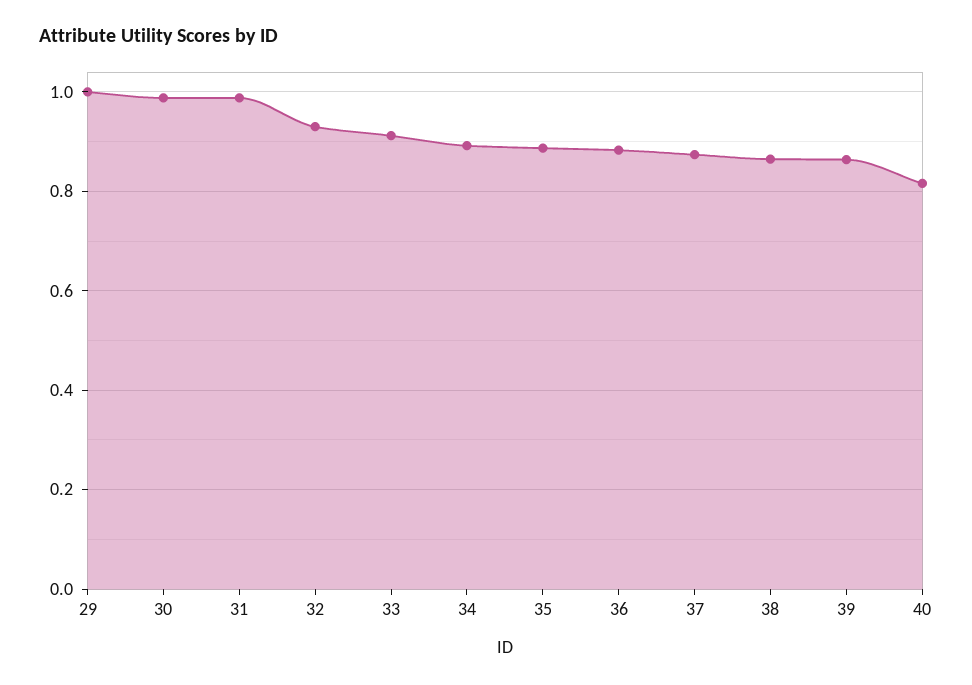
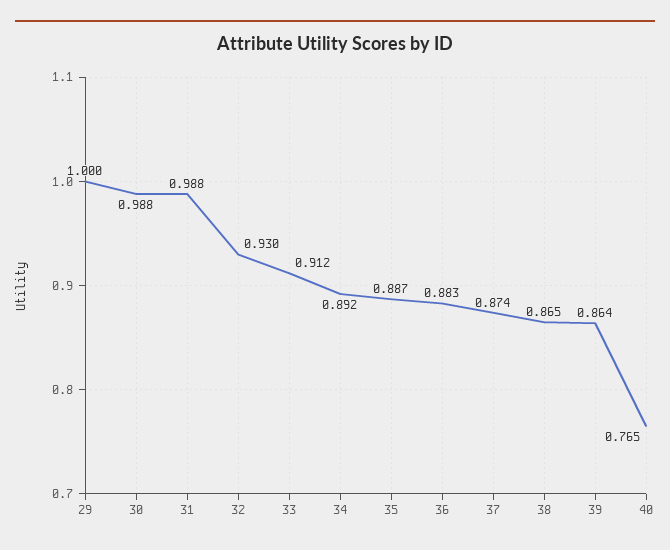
40: 0.82 -> 0.765

